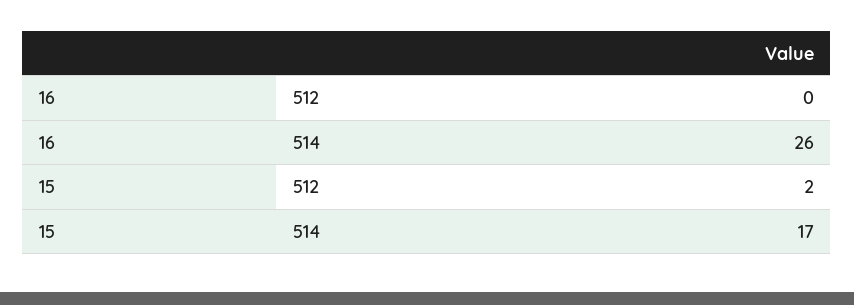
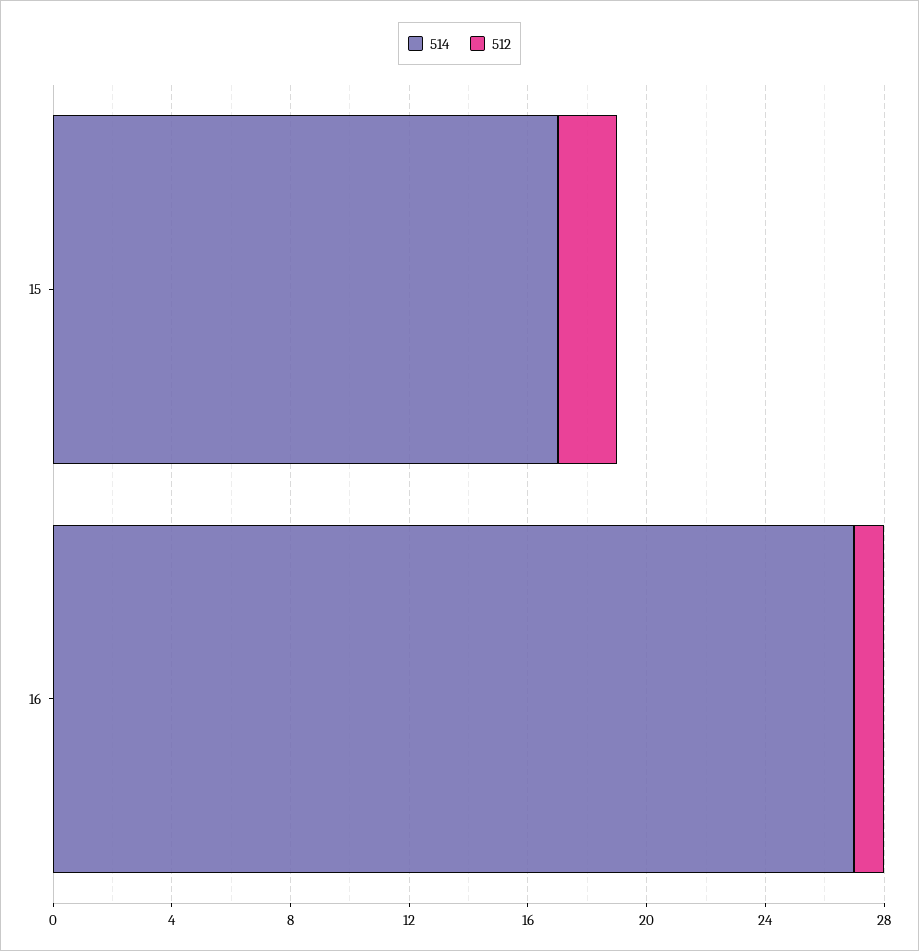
512, 16: 0 -> 1
514, 16: 26 -> 27

